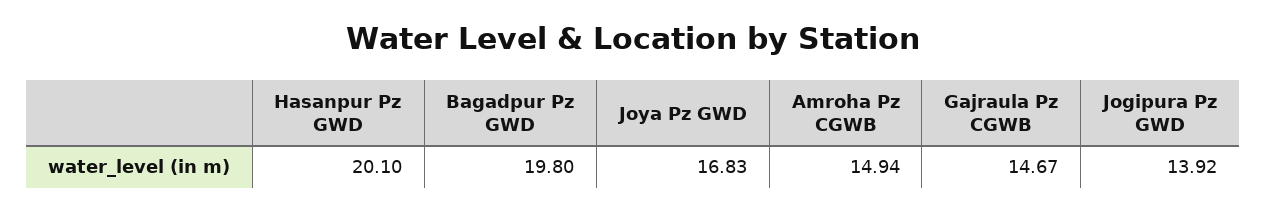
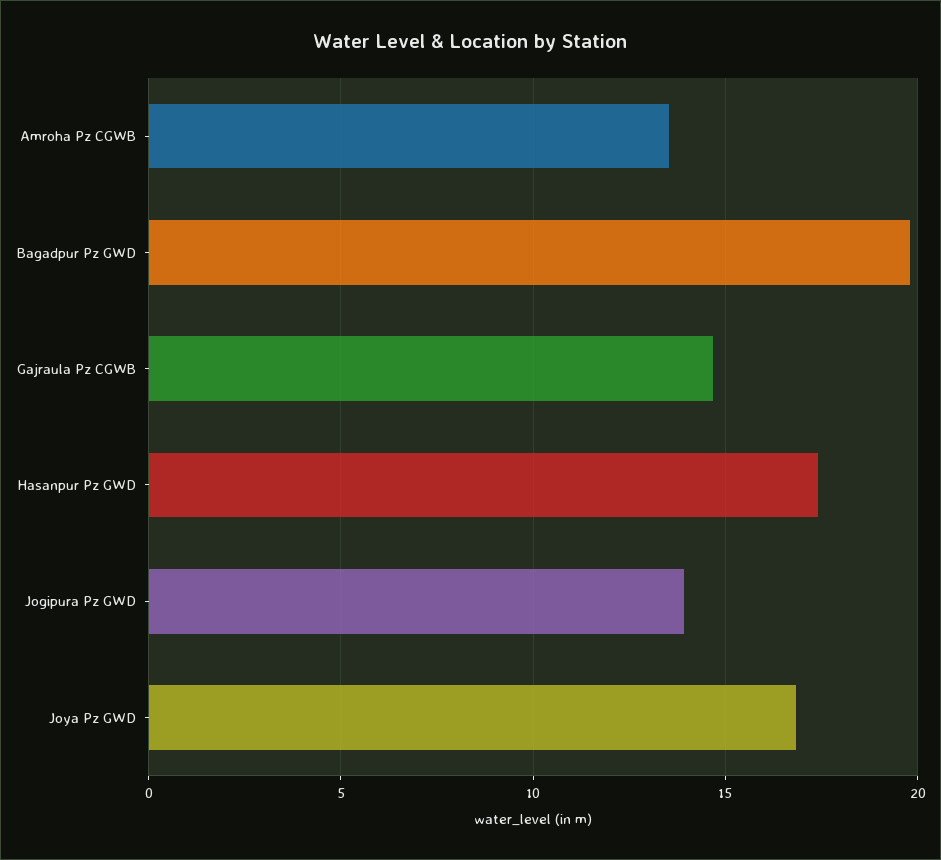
Hasanpur Pz GWD: 20.1 -> 17.5
Amroha Pz CGWB: 14.94 -> 13.5

